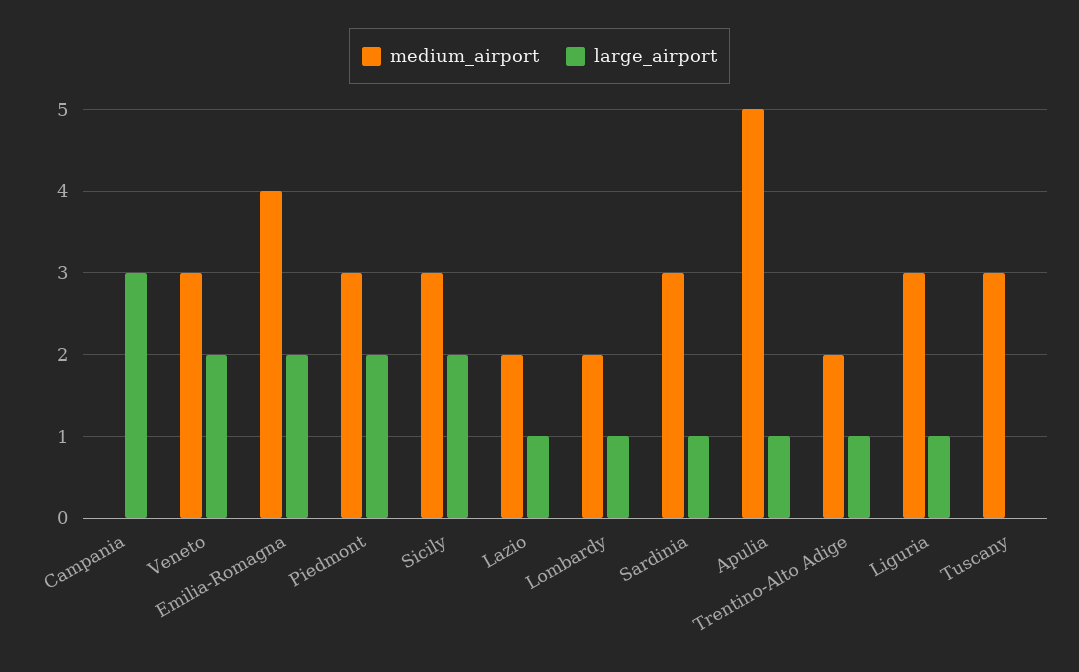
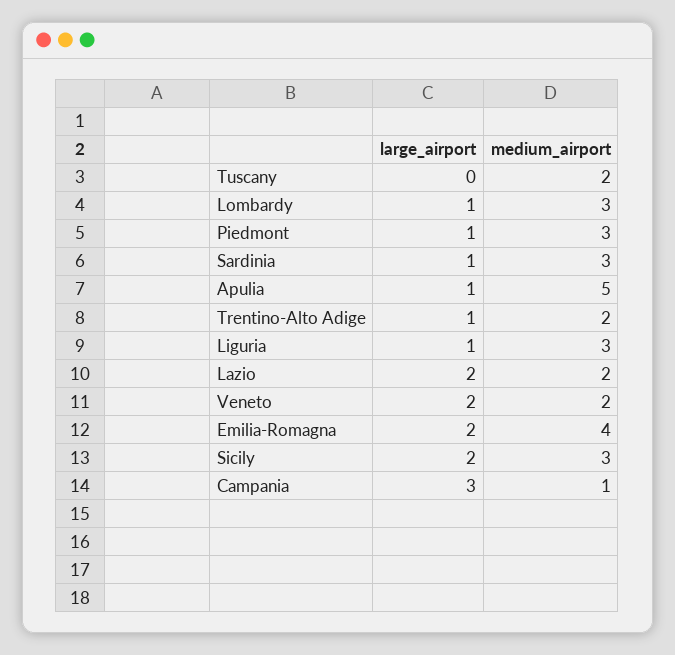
medium_airport, Campania: 0 -> 1
medium_airport, Veneto: 3 -> 2
large_airport, Piedmont: 2 -> 1
large_airport, Lazio: 1 -> 2
medium_airport, Lombardy: 2 -> 3
medium_airport, Tuscany: 3 -> 2

